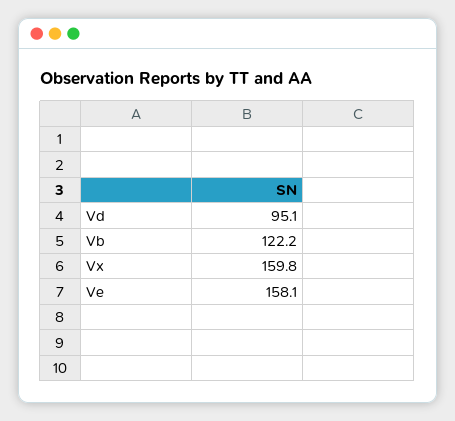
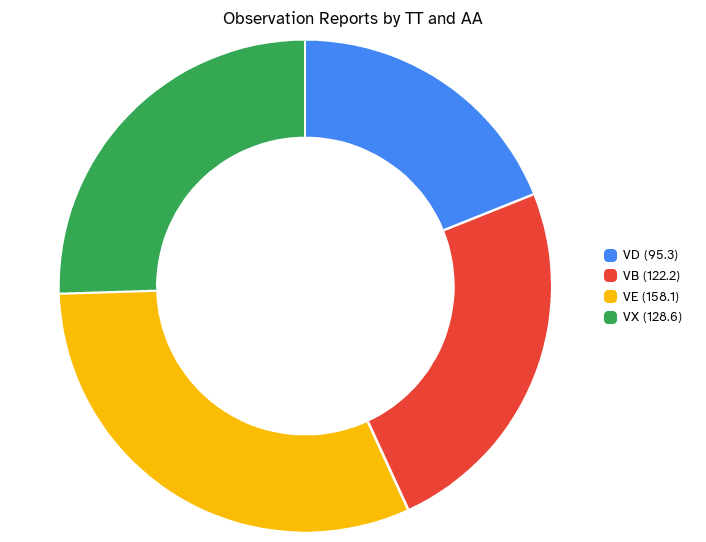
Vd: 95.1 -> 95.3
Vx: 159.8 -> 128.6

